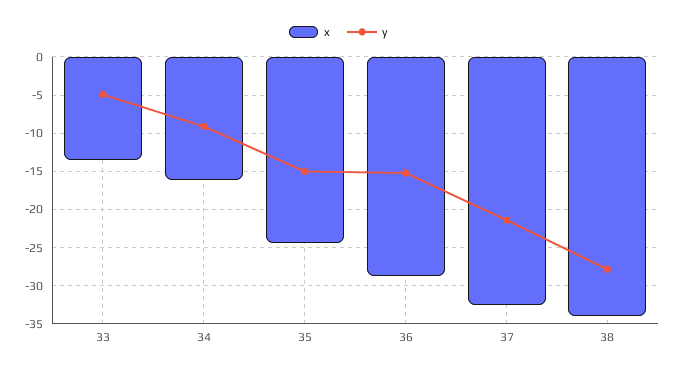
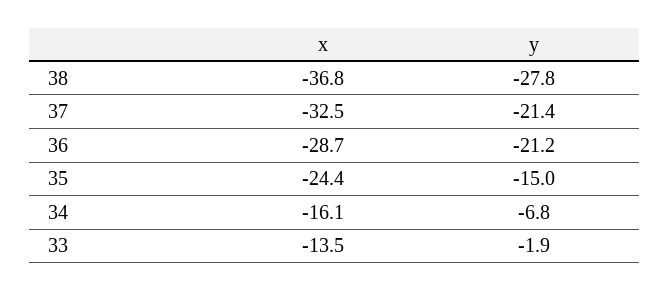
y, 33: -5 -> -1.9
y, 34: -9 -> -6.8
y, 36: -15 -> -21.2
x, 38: -34 -> -36.8

